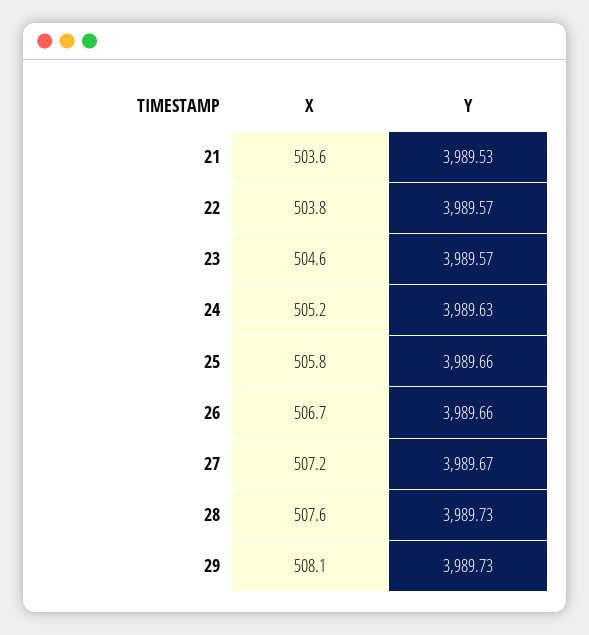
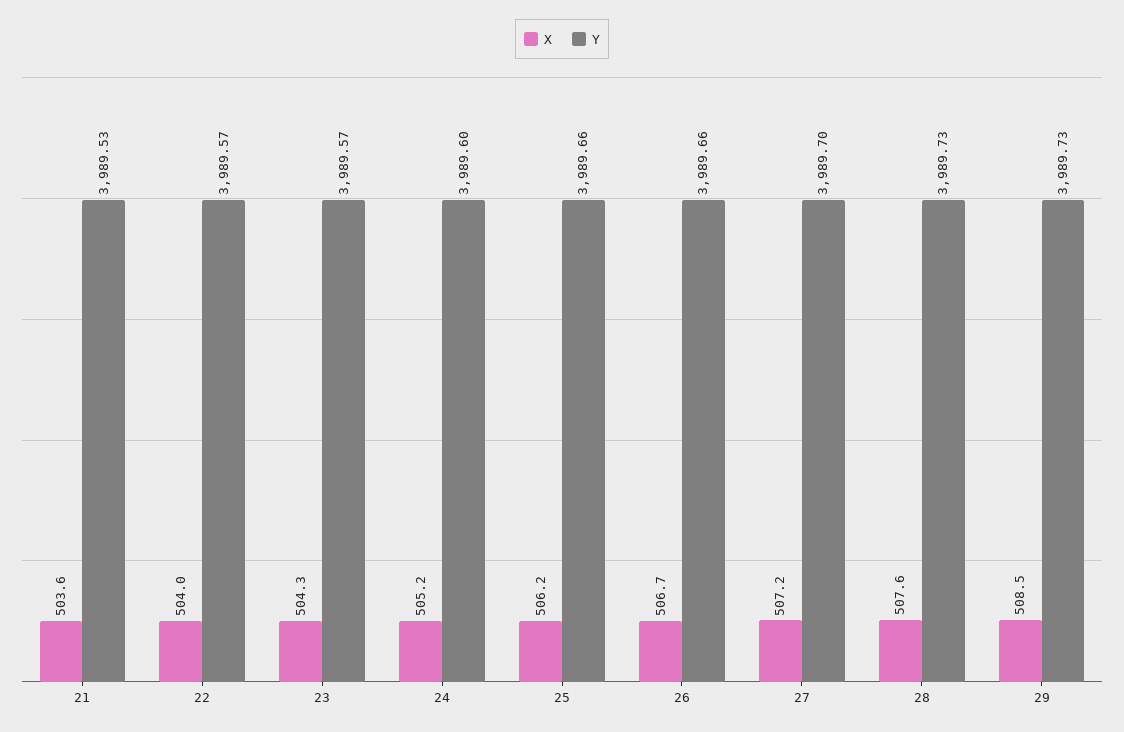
X, 22: 503.8 -> 504
X, 23: 504.6 -> 504.3
Y, 24: 3989.63 -> 3989.6
X, 25: 505.8 -> 506.2
Y, 27: 3989.67 -> 3989.7
X, 29: 508.1 -> 508.5

